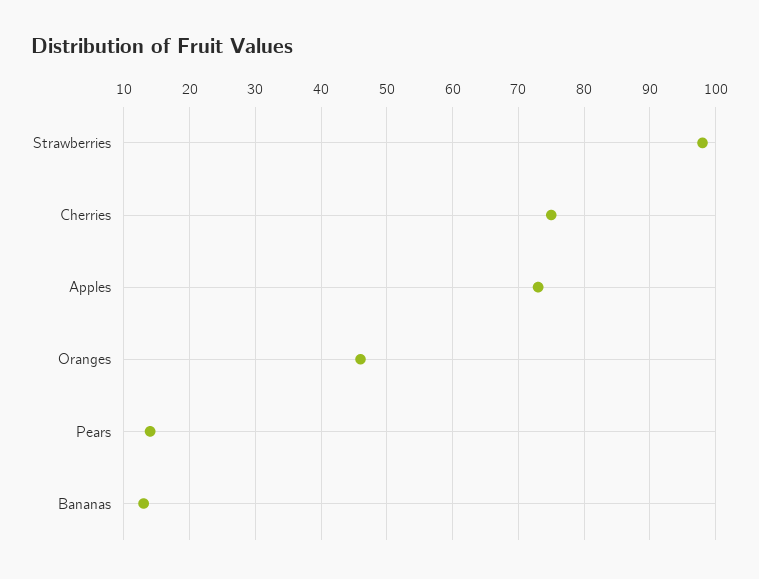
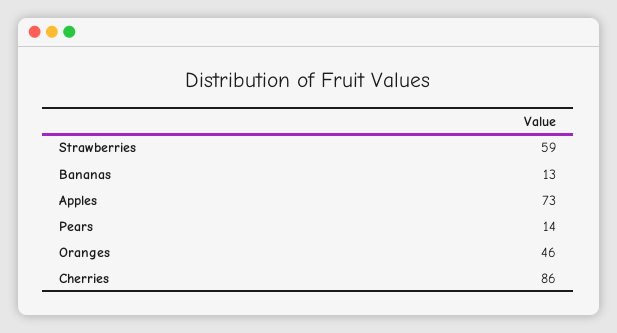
Strawberries: 98 -> 59
Cherries: 75 -> 86

